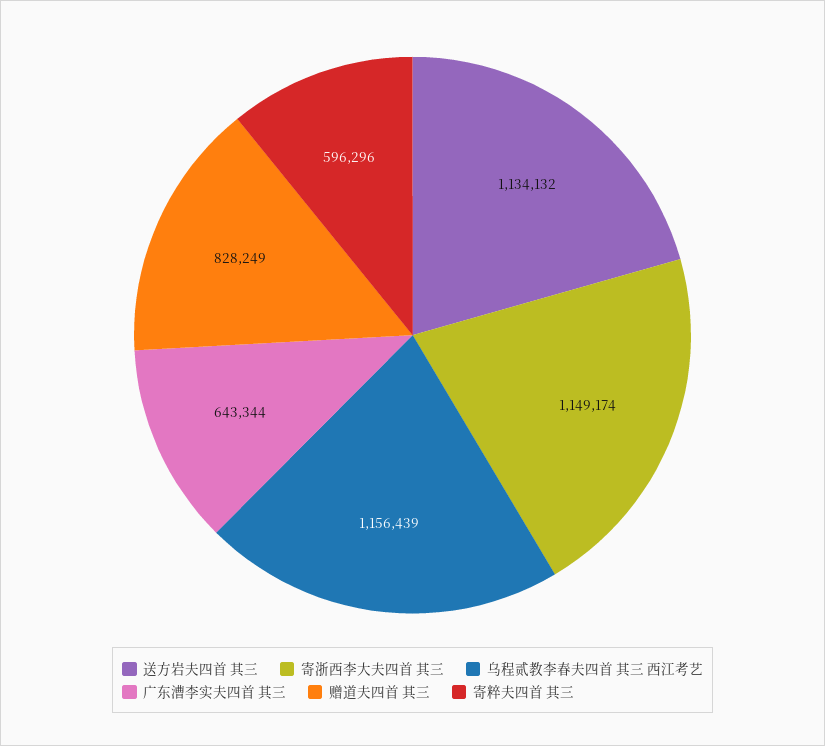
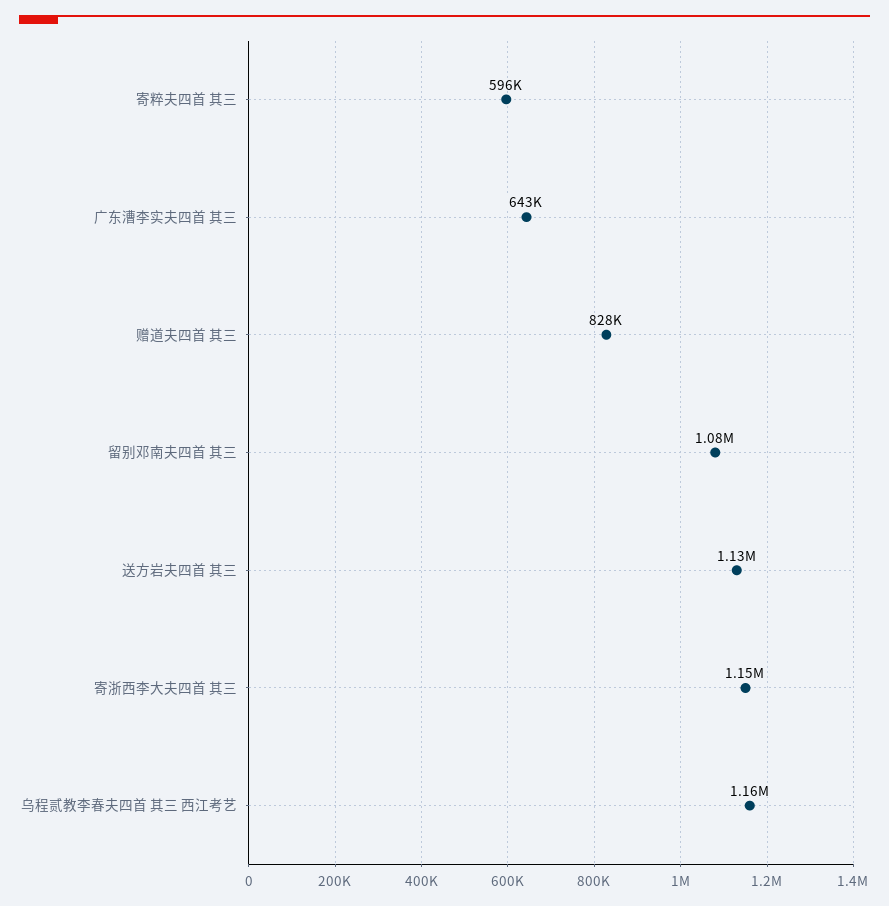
留别邓南夫四首 其三: none -> 1080000

